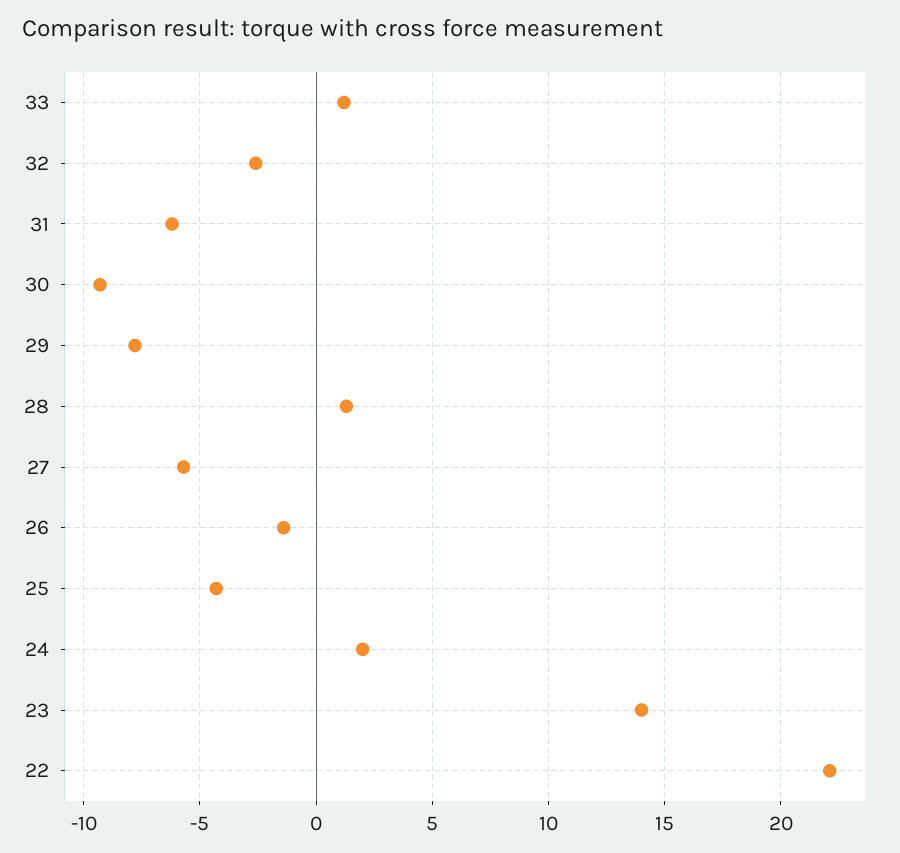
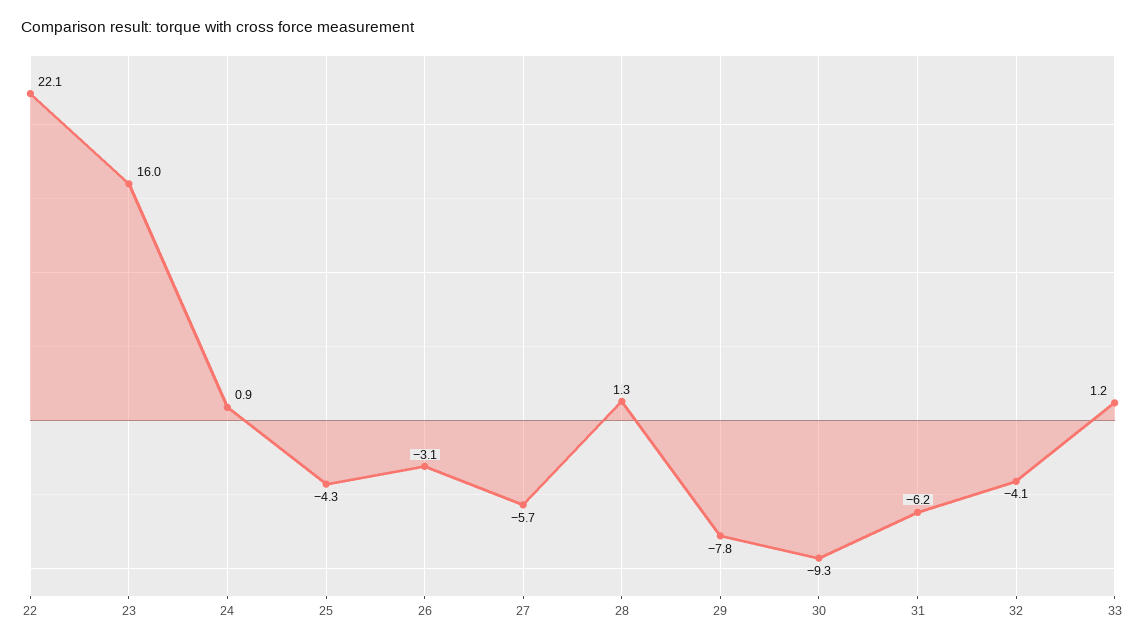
32: -2.5 -> -4.1
26: -1.5 -> -3.1
24: 2 -> 0.9
23: 14 -> 16

